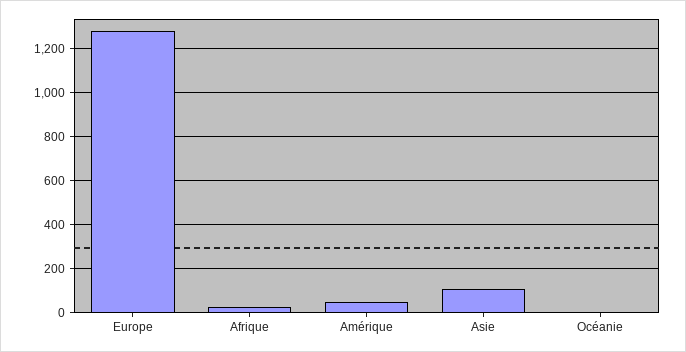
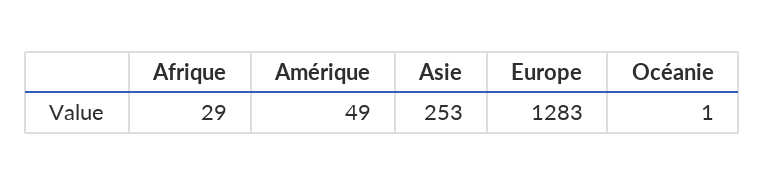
Asie: 100 -> 253

